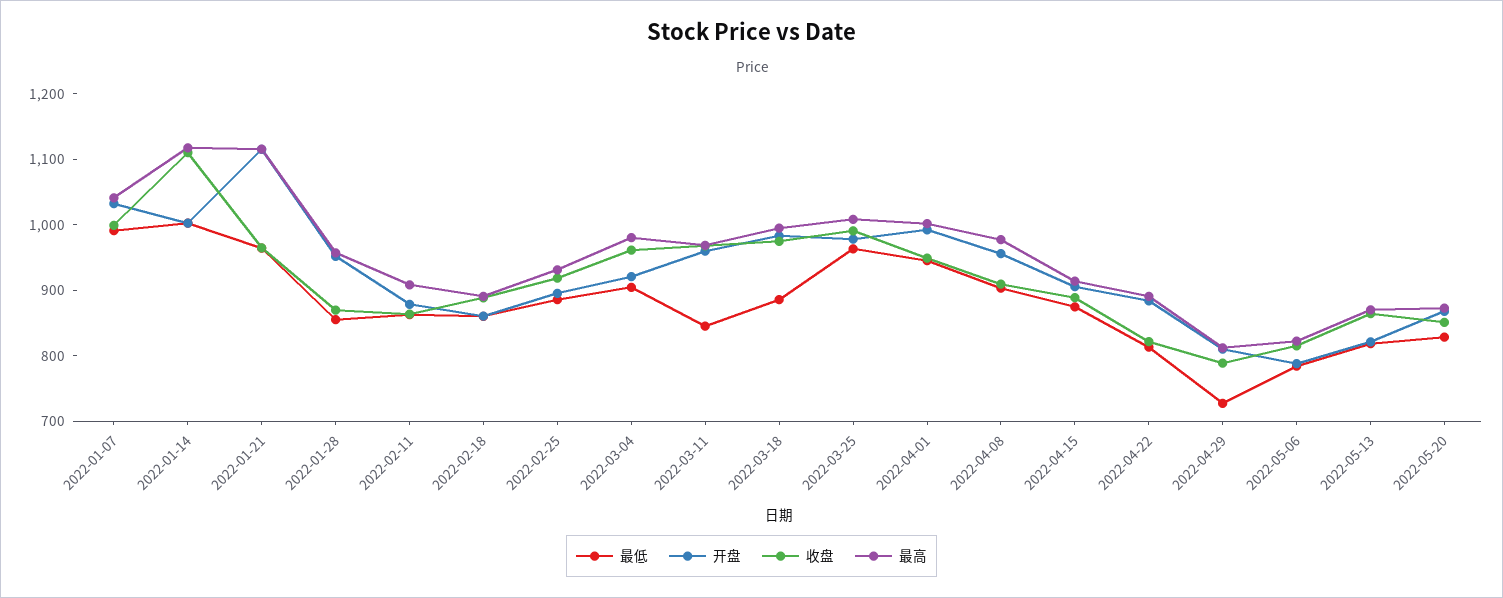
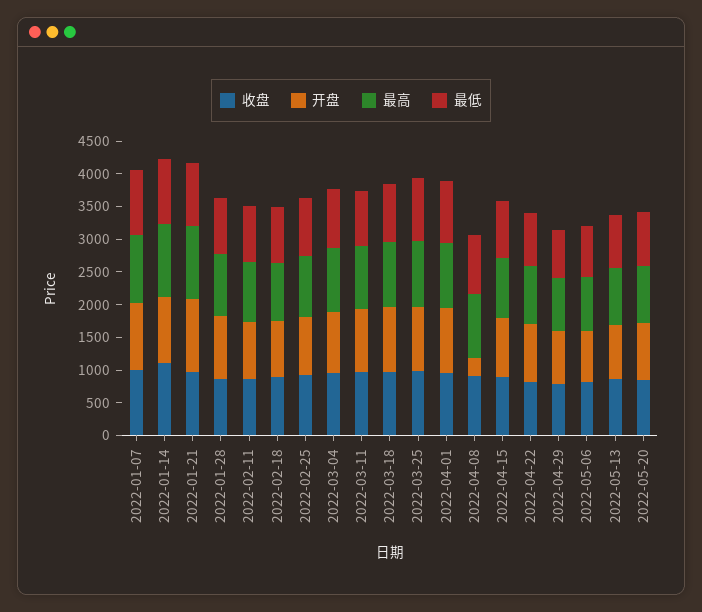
开盘, 2022-04-08: 960 -> 250

